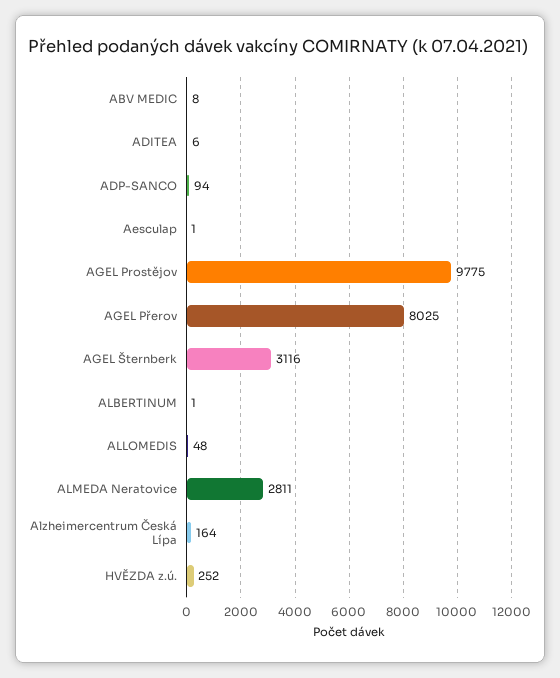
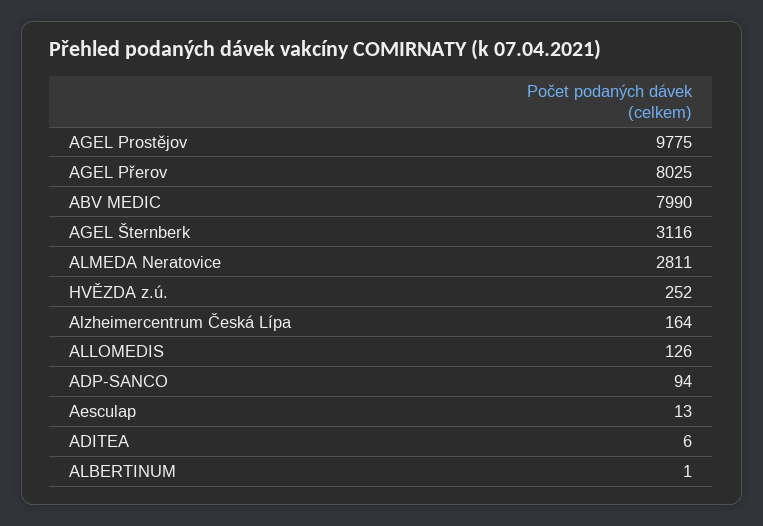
ABV MEDIC: 8 -> 7990
Aesculap: 1 -> 13
ALLOMEDIS: 48 -> 126

